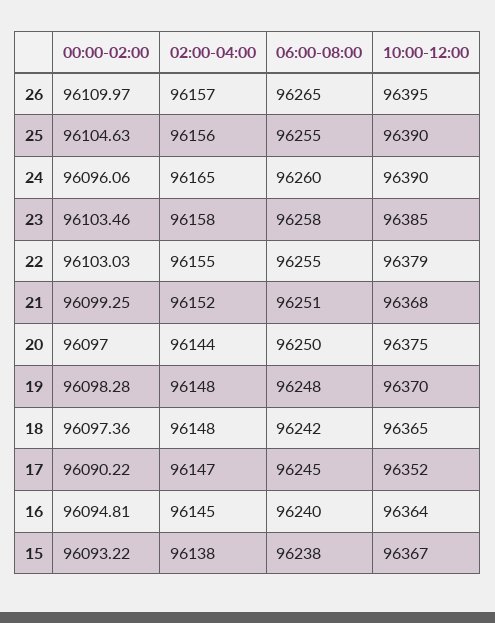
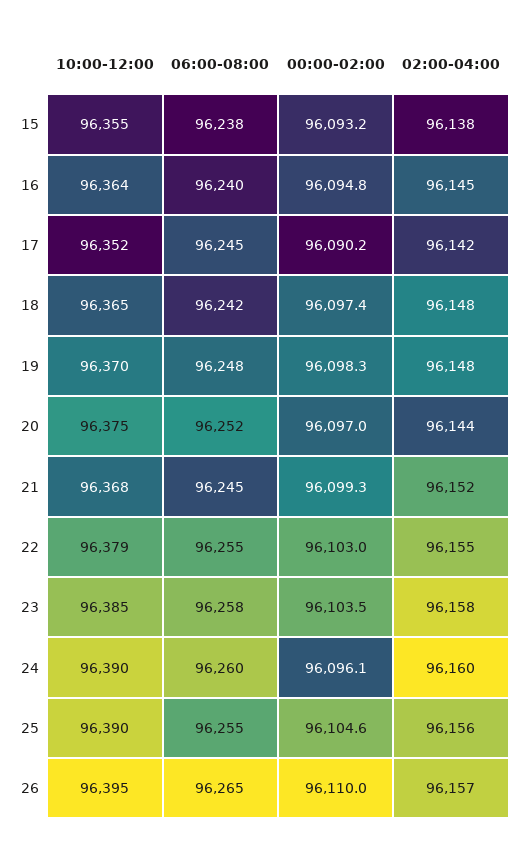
02:00-04:00, 24: 96165 -> 96160
06:00-08:00, 21: 96251 -> 96245
06:00-08:00, 20: 96250 -> 96252
02:00-04:00, 17: 96147 -> 96142
10:00-12:00, 15: 96367 -> 96355

